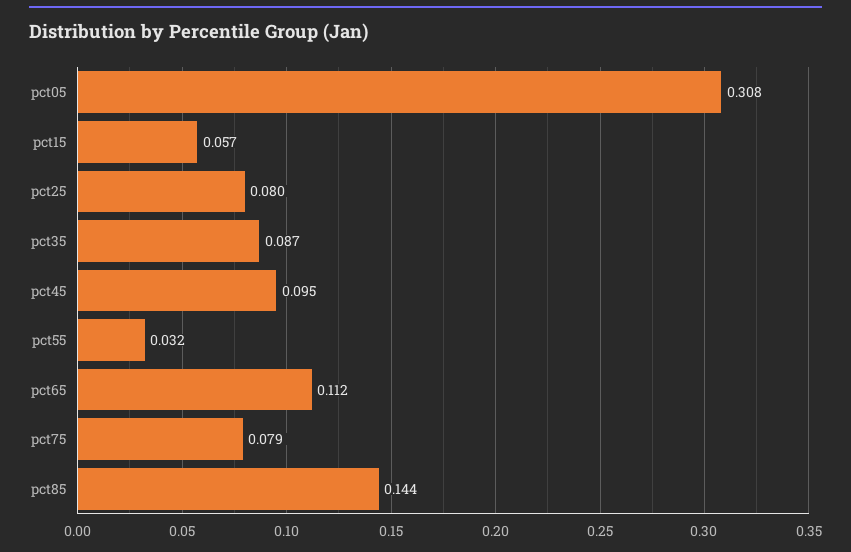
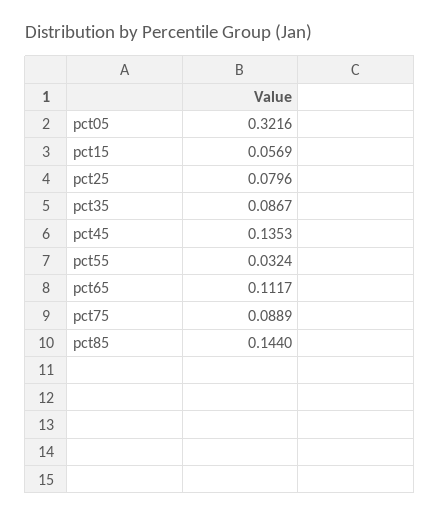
pct05: 0.308 -> 0.3216
pct45: 0.095 -> 0.1353
pct75: 0.079 -> 0.0889

